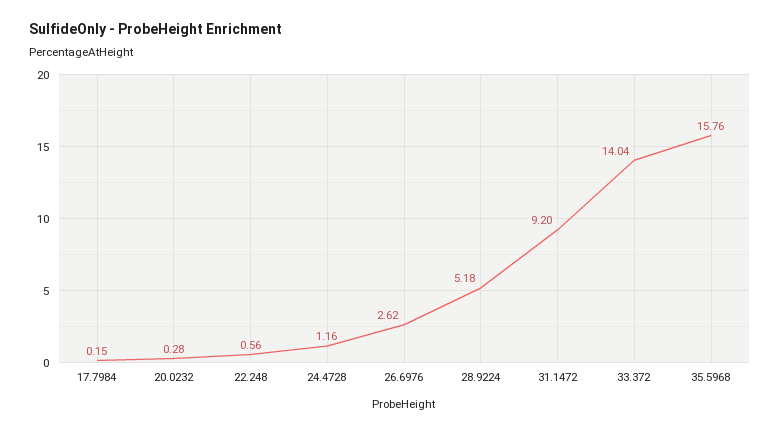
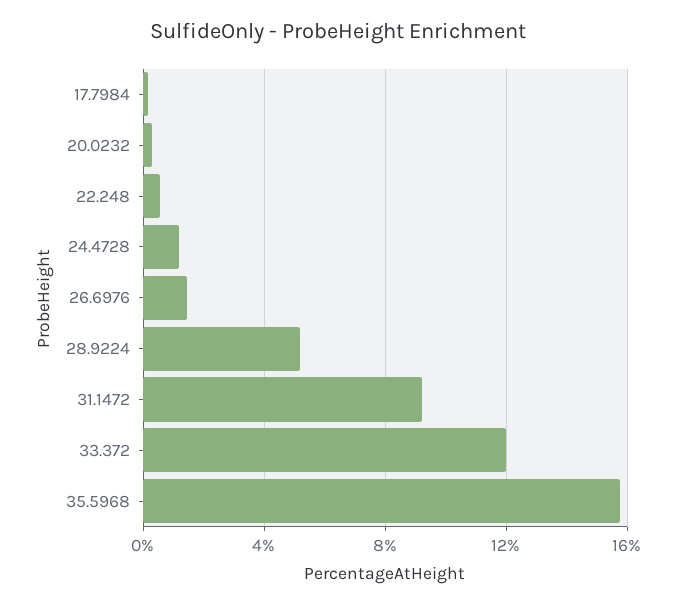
26.6976: 2.62 -> 1.5
33.372: 14.04 -> 12

